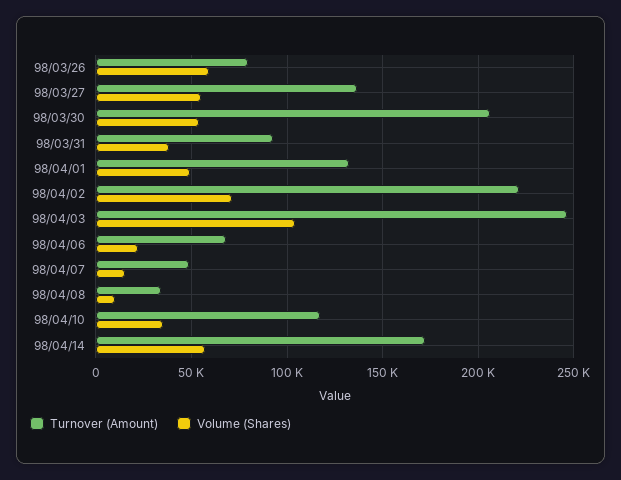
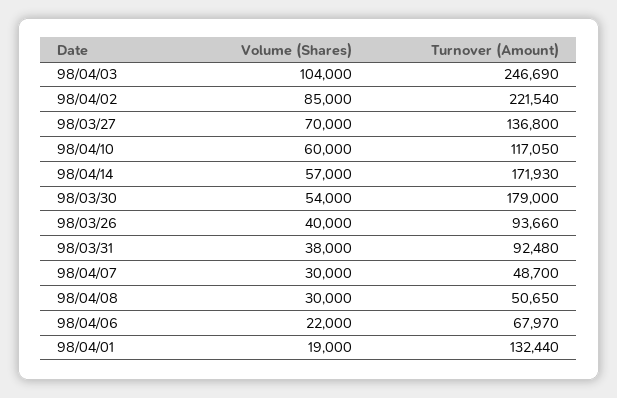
Turnover (Amount), 98/03/26: 80000 -> 93660
Volume (Shares), 98/03/26: 60000 -> 40000
Volume (Shares), 98/03/27: 55000 -> 70000
Turnover (Amount), 98/03/30: 205000 -> 179000
Volume (Shares), 98/04/01: 50000 -> 19000
Volume (Shares), 98/04/02: 70000 -> 85000
Volume (Shares), 98/04/07: 15000 -> 30000
Turnover (Amount), 98/04/08: 35000 -> 50650
Volume (Shares), 98/04/08: 10000 -> 30000
Volume (Shares), 98/04/10: 35000 -> 60000

